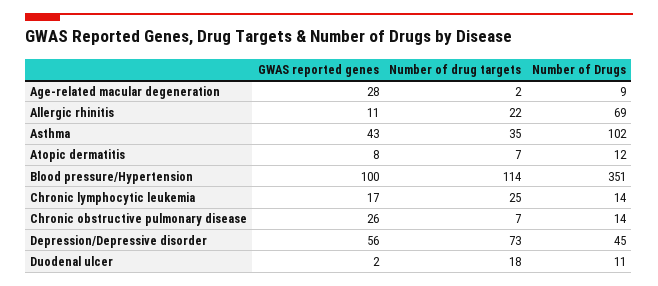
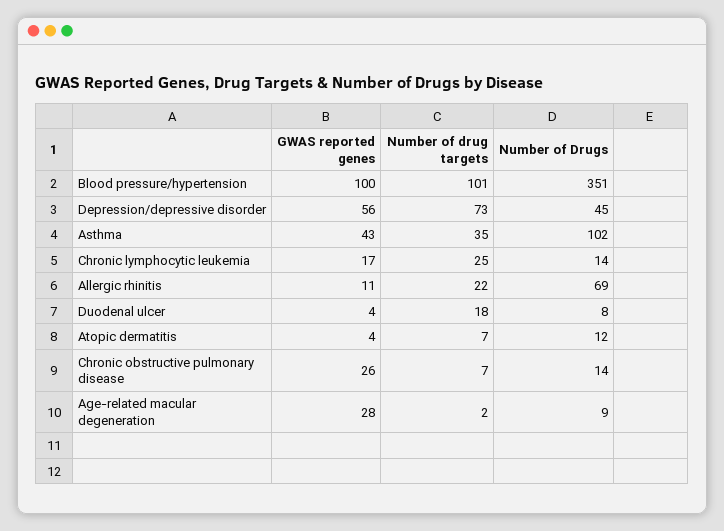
GWAS reported genes, Atopic dermatitis: 8 -> 4
Number of drug targets, Blood pressure/Hypertension: 114 -> 101
GWAS reported genes, Duodenal ulcer: 2 -> 4
Number of Drugs, Duodenal ulcer: 11 -> 8

